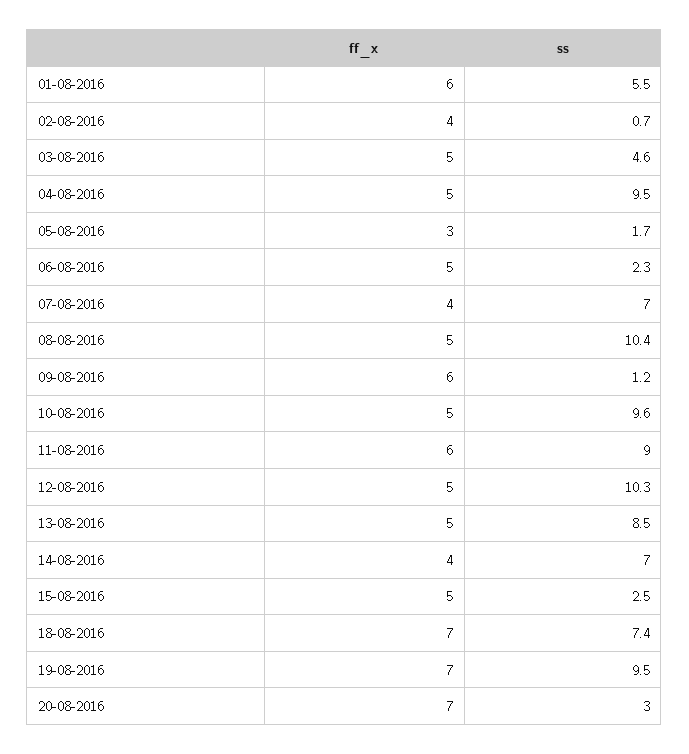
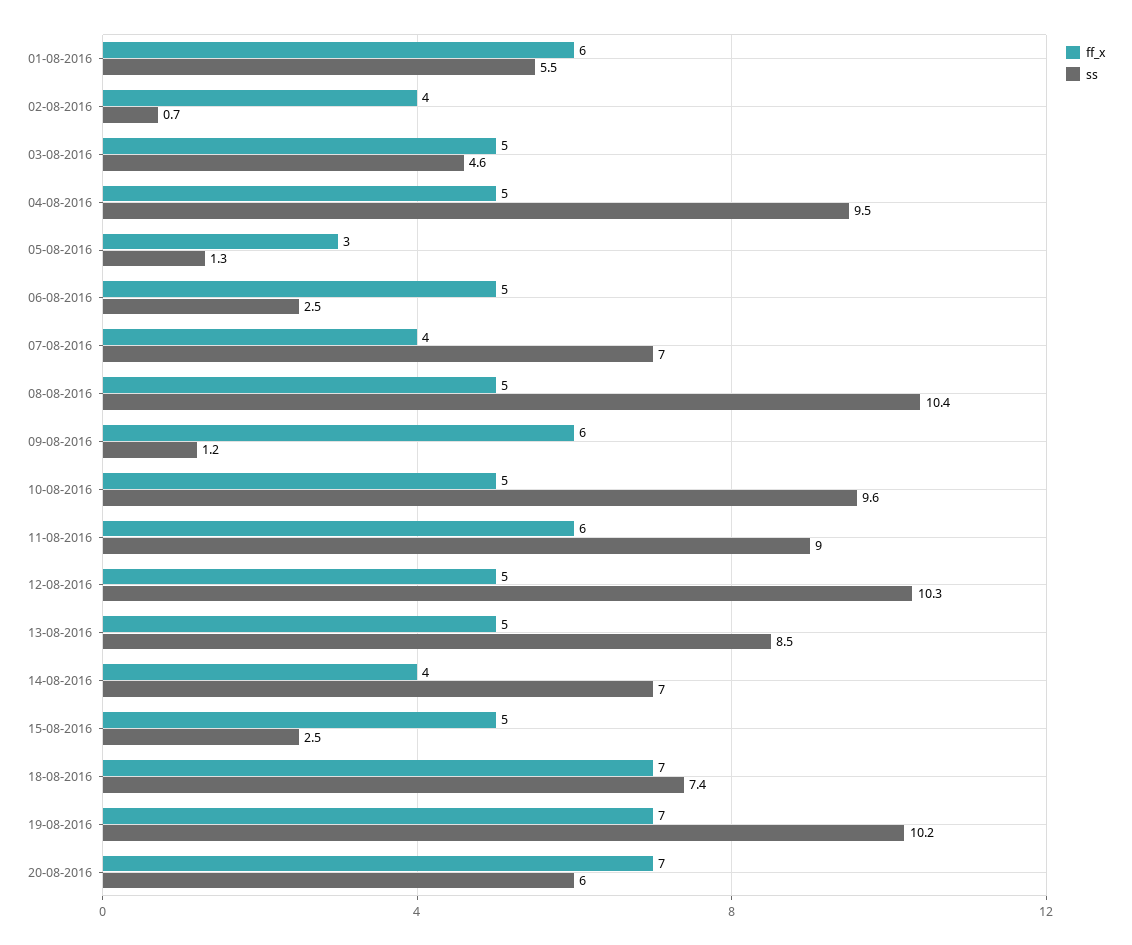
ss, 05-08-2016: 1.7 -> 1.3
ss, 06-08-2016: 2.3 -> 2.5
ss, 19-08-2016: 9.5 -> 10.2
ss, 20-08-2016: 3 -> 6

